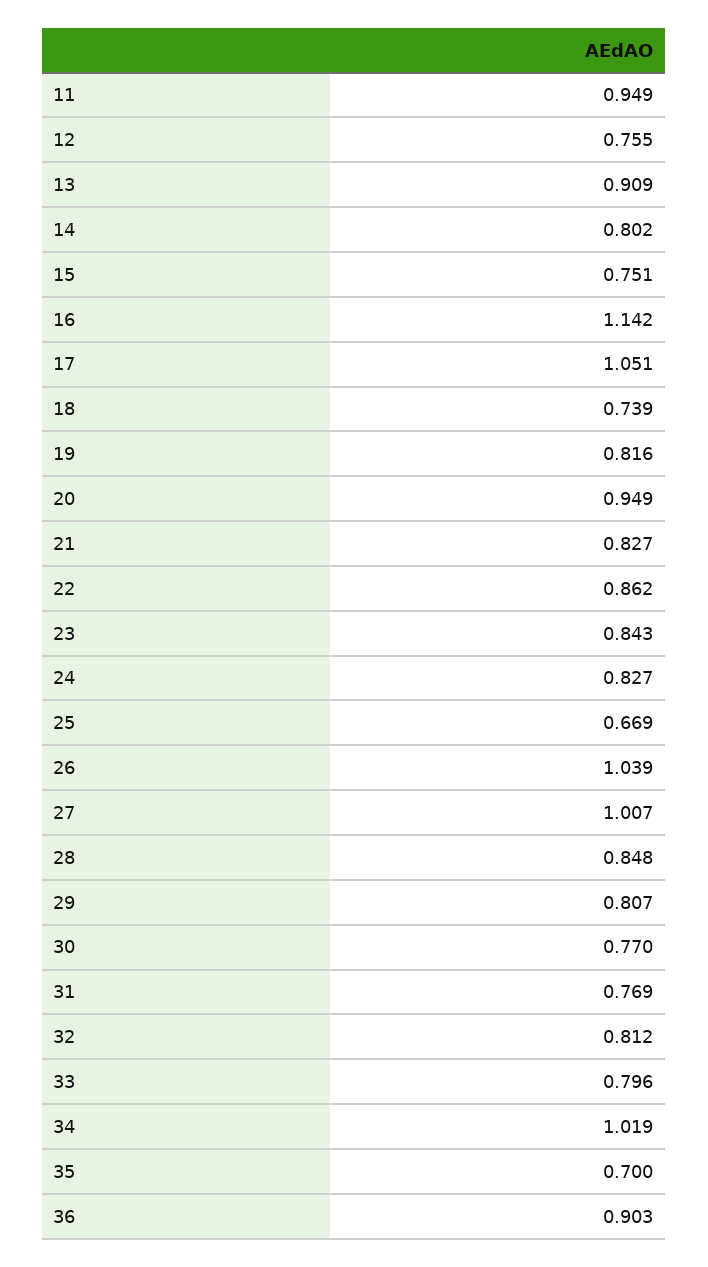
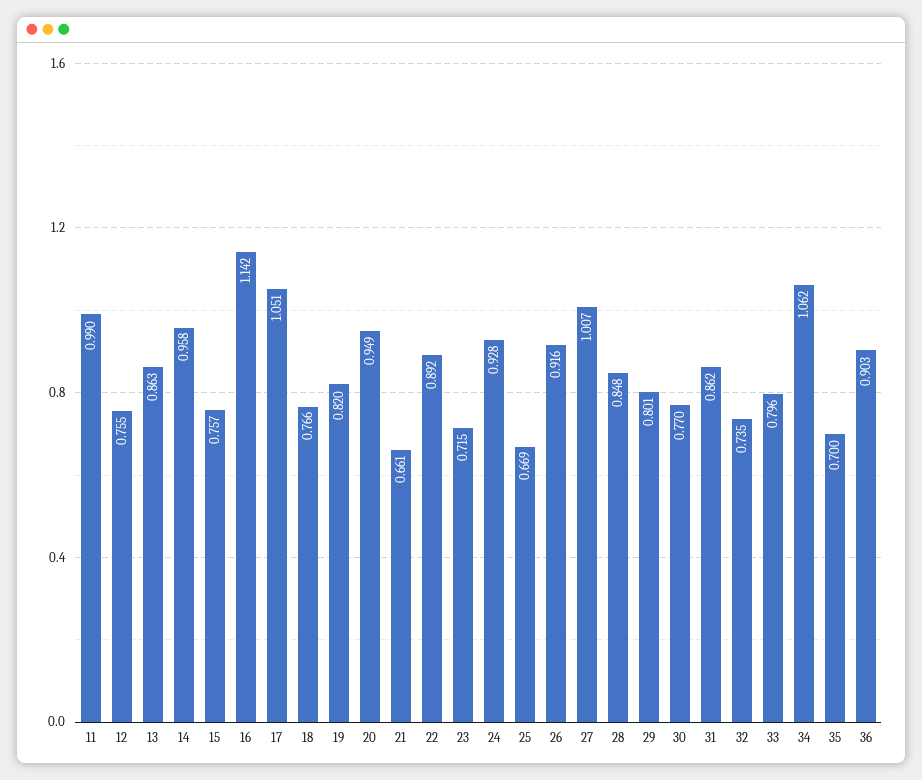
11: 0.949 -> 0.99
13: 0.909 -> 0.863
14: 0.802 -> 0.958
15: 0.751 -> 0.757
18: 0.739 -> 0.766
19: 0.816 -> 0.82
21: 0.827 -> 0.661
22: 0.862 -> 0.892
23: 0.843 -> 0.715
24: 0.827 -> 0.928
26: 1.039 -> 0.916
29: 0.807 -> 0.801
31: 0.769 -> 0.862
32: 0.812 -> 0.735
34: 1.019 -> 1.062

